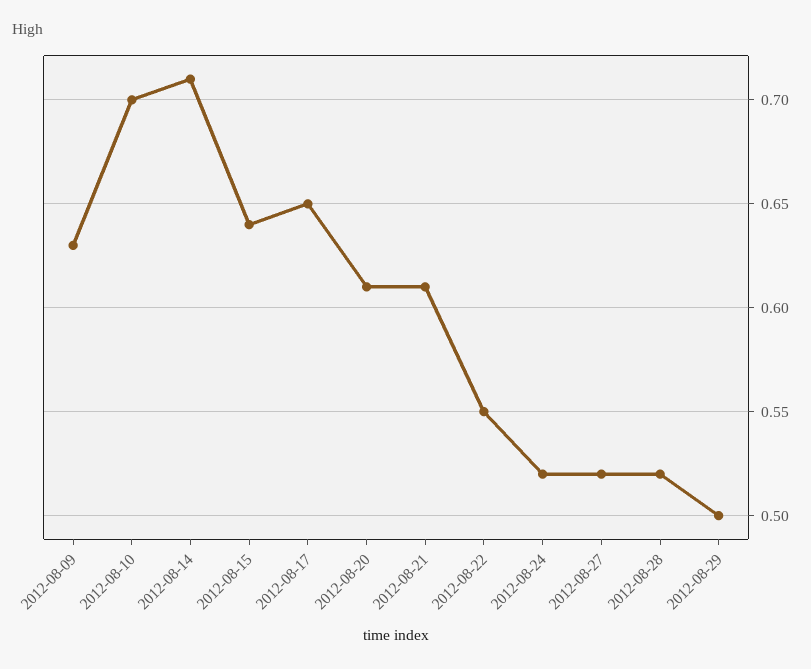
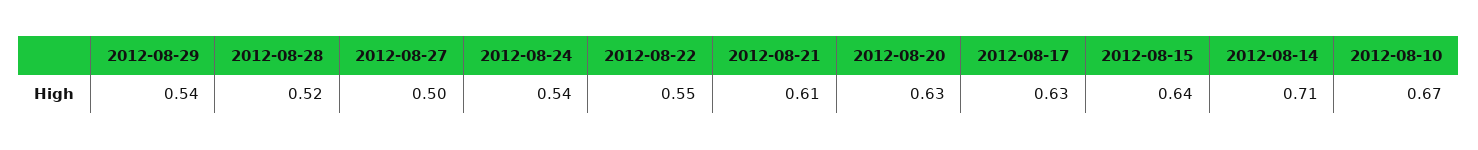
2012-08-09: 0.63 -> none
2012-08-10: 0.7 -> 0.67
2012-08-17: 0.65 -> 0.63
2012-08-20: 0.61 -> 0.63
2012-08-24: 0.52 -> 0.54
2012-08-27: 0.52 -> 0.5
2012-08-29: 0.5 -> 0.54

